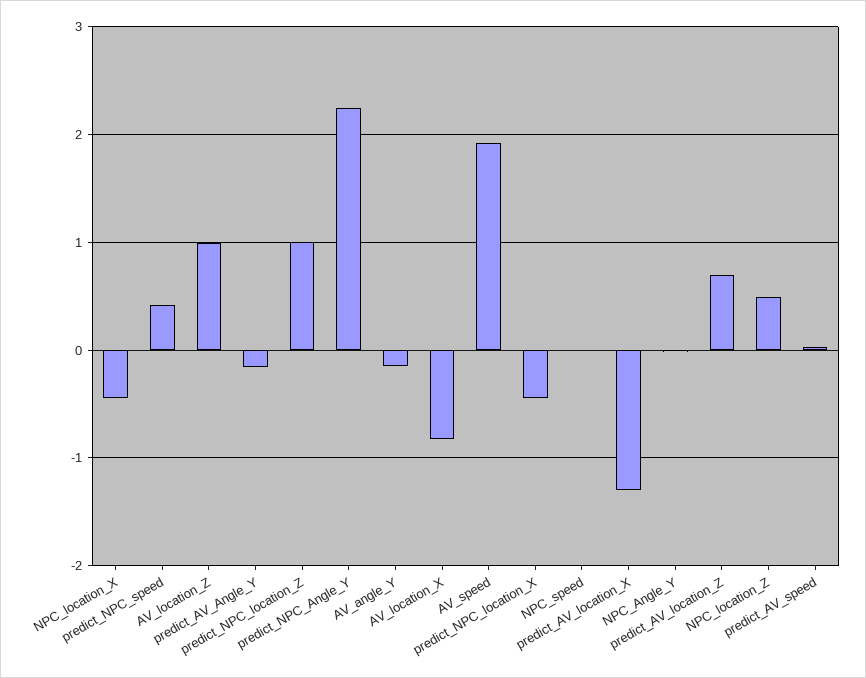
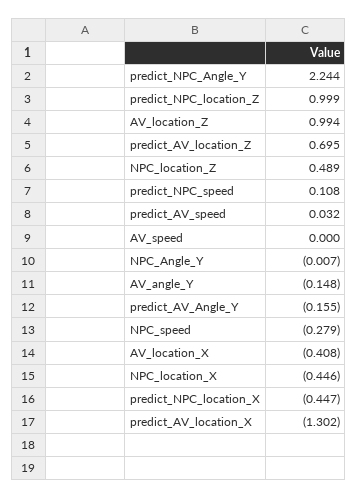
predict_NPC_speed: 0.4 -> 0.108
AV_location_X: -0.8 -> -0.408
AV_speed: 1.9 -> 0
NPC_speed: 0 -> -0.279

